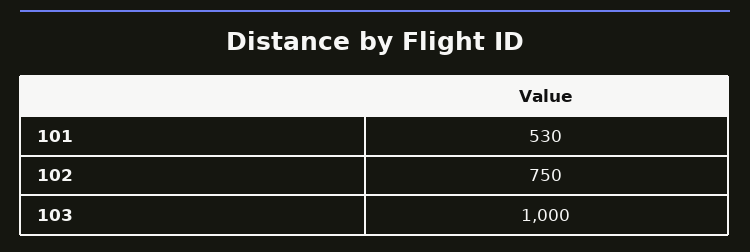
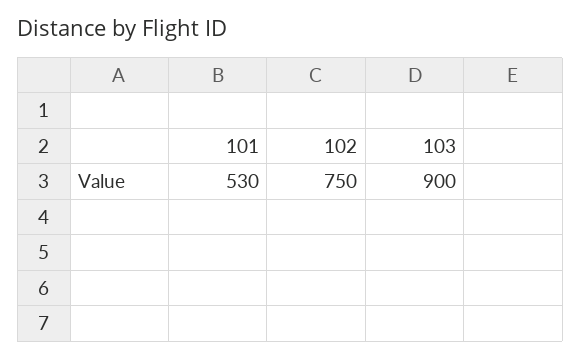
103: 1000 -> 900

